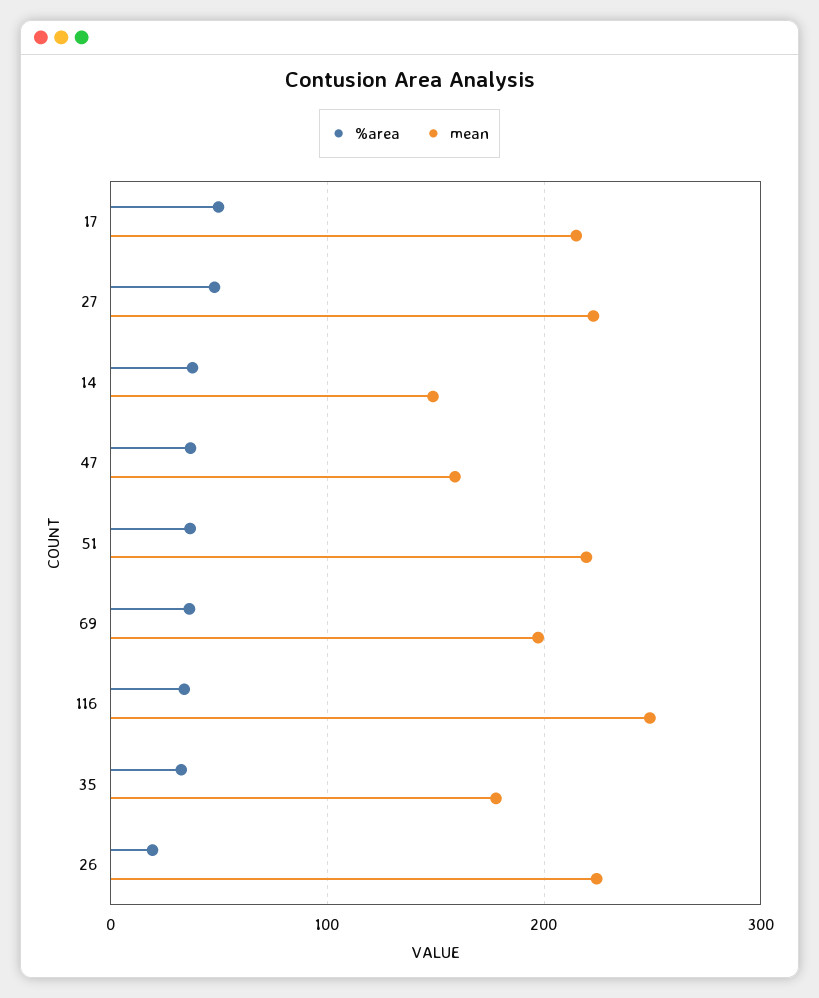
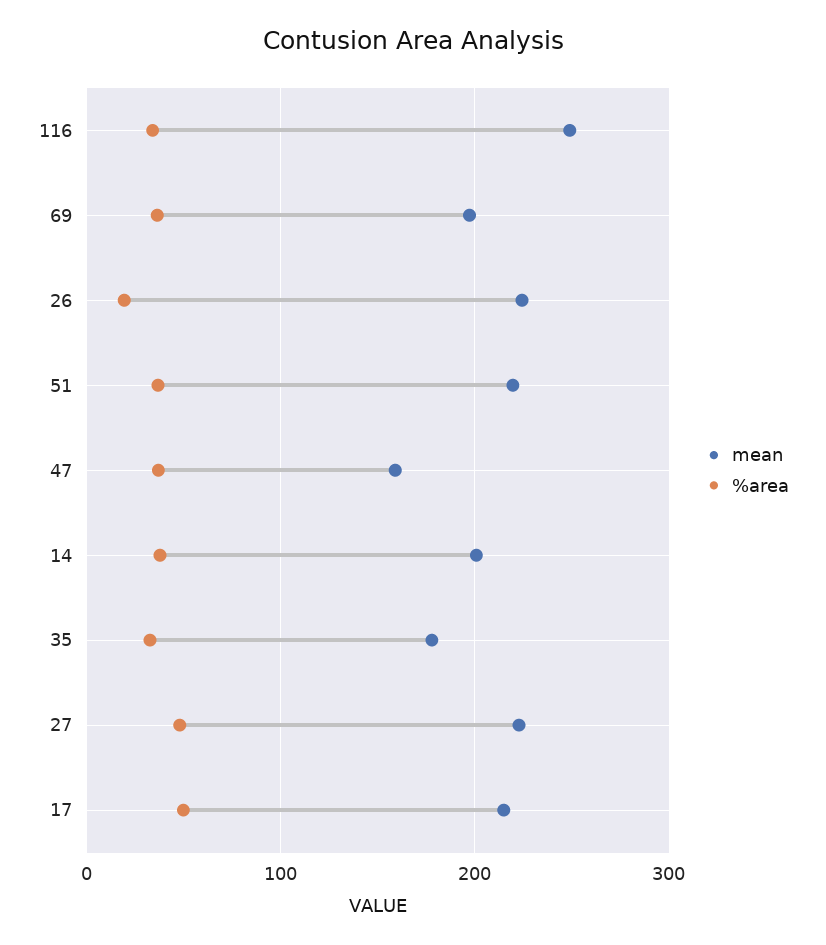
mean, 14: 150 -> 200

